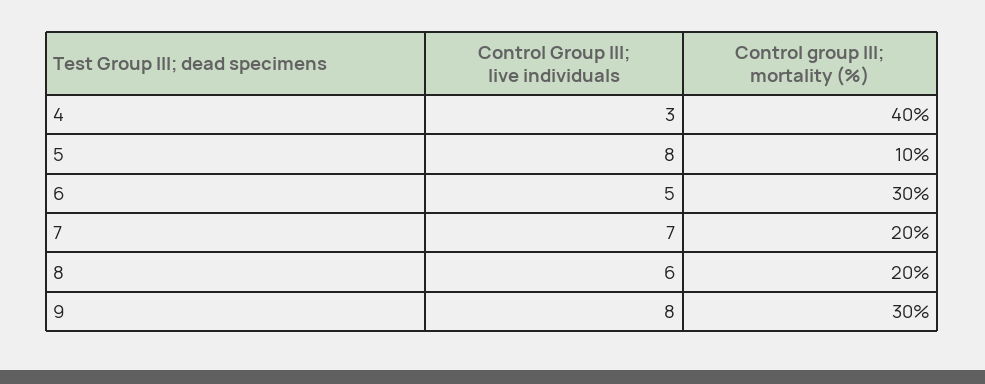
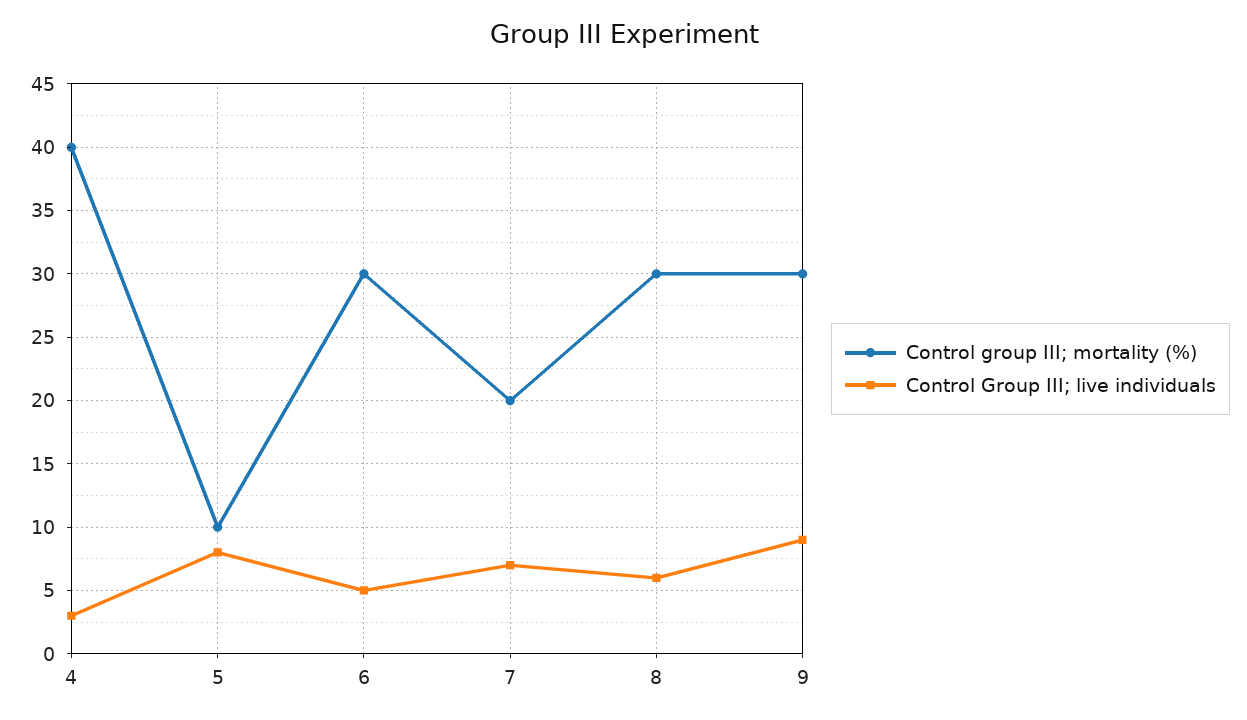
Control group III; mortality (%), 8: 20 -> 30
Control Group III; live individuals, 9: 8 -> 9

